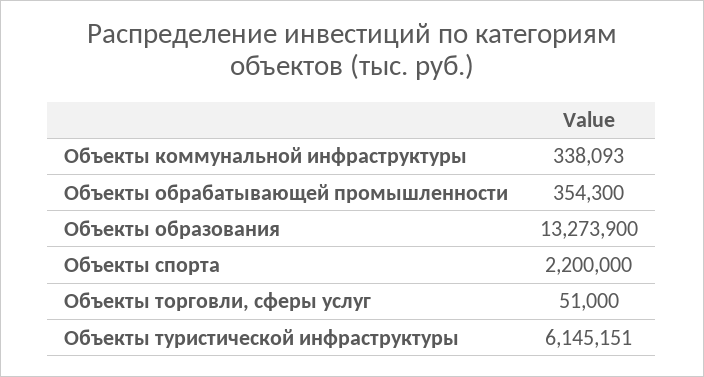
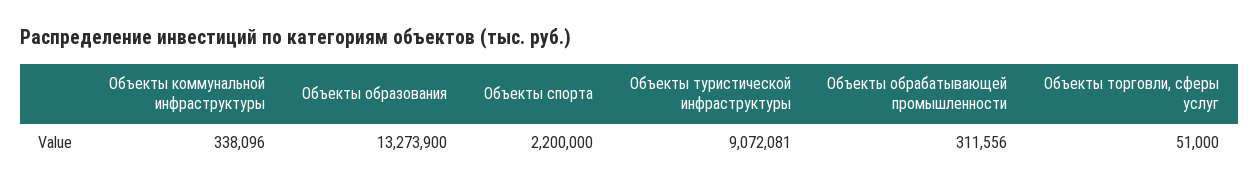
Объекты коммунальной инфраструктуры: 338093 -> 338096
Объекты обрабатывающей промышленности: 354300 -> 311556
Объекты туристической инфраструктуры: 6145151 -> 9072081

